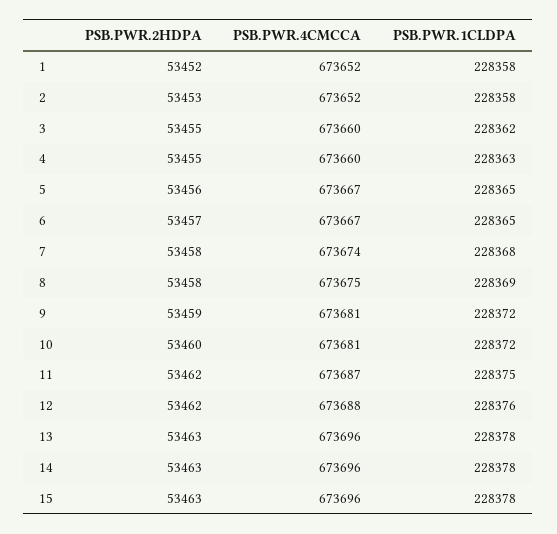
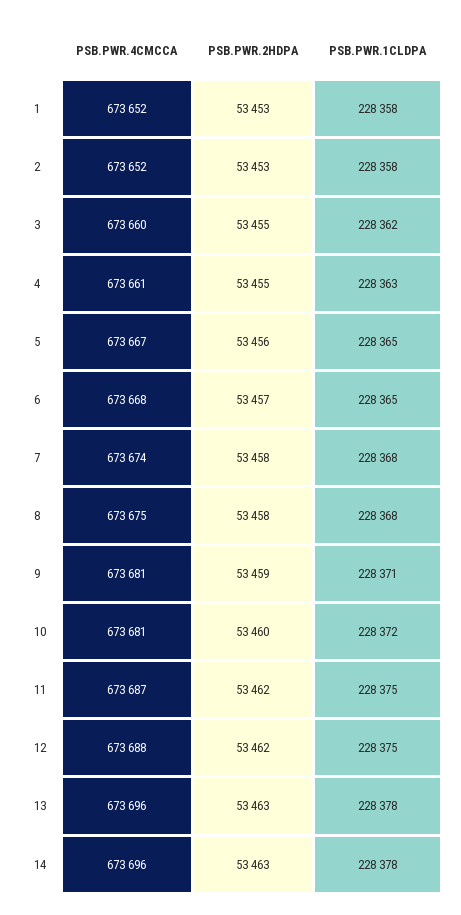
PSB.PWR.2HDPA, 1: 53452 -> 53453
PSB.PWR.4CMCCA, 4: 673660 -> 673661
PSB.PWR.4CMCCA, 6: 673667 -> 673668
PSB.PWR.1CLDPA, 8: 228369 -> 228368
PSB.PWR.1CLDPA, 9: 228372 -> 228371
PSB.PWR.1CLDPA, 12: 228376 -> 228375
PSB.PWR.2HDPA, 15: 53463 -> none
PSB.PWR.4CMCCA, 15: 673696 -> none
PSB.PWR.1CLDPA, 15: 228378 -> none

